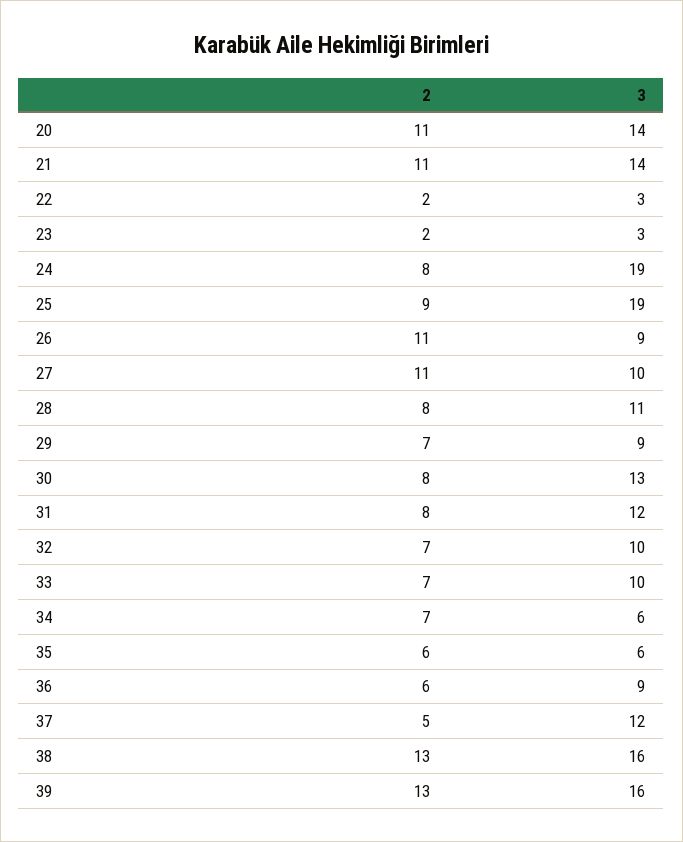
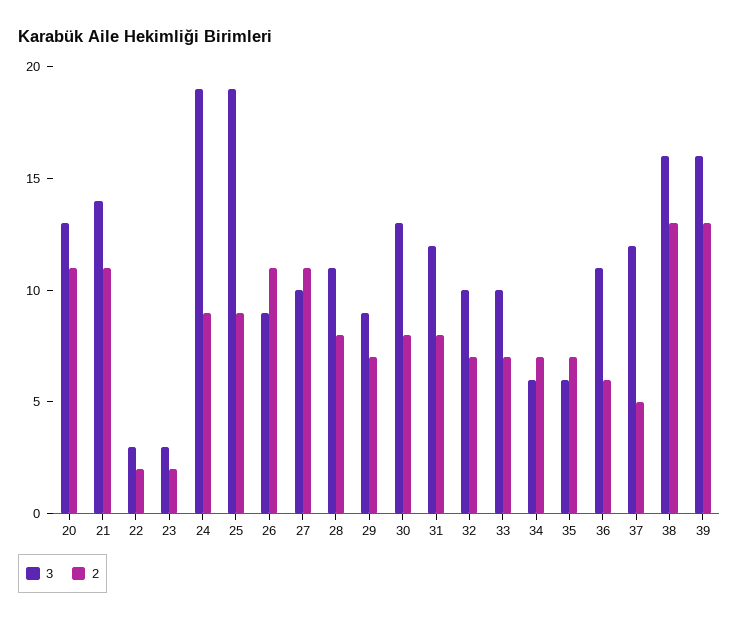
3, 20: 14 -> 13
2, 24: 8 -> 9
2, 35: 6 -> 7
3, 36: 9 -> 11

